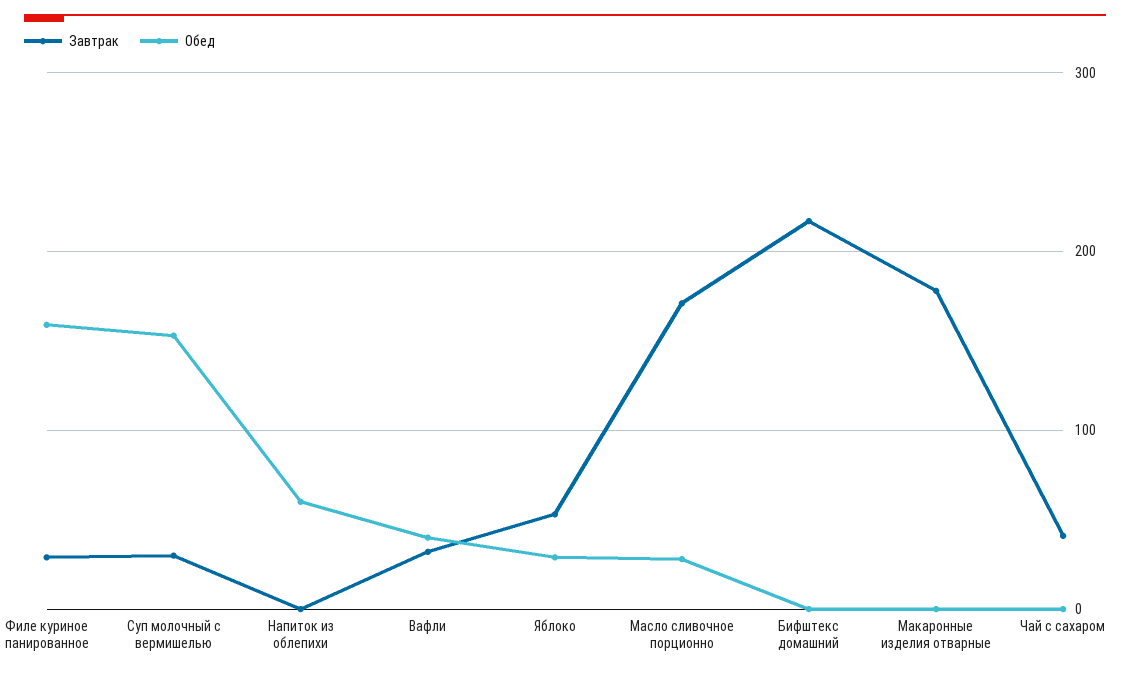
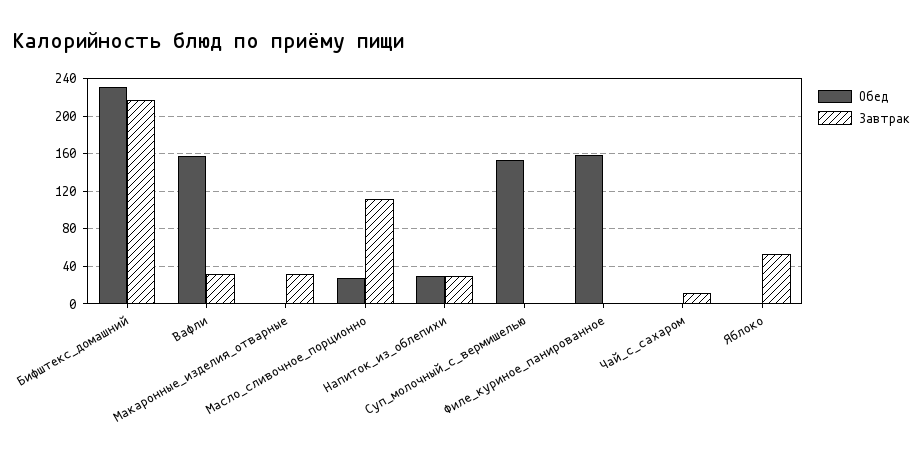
Завтрак, Филе куриное панированное: 30 -> 0
Завтрак, Суп молочный с вермишелью: 30 -> 0
Завтрак, Напиток из облепихи: 0 -> 30
Обед, Напиток из облепихи: 60 -> 30
Обед, Вафли: 40 -> 160
Обед, Яблоко: 30 -> 0
Завтрак, Масло сливочное порционно: 170 -> 110
Обед, Бифштекс домашний: 0 -> 230
Завтрак, Макаронные изделия отварные: 180 -> 30
Завтрак, Чай с сахаром: 40 -> 10

